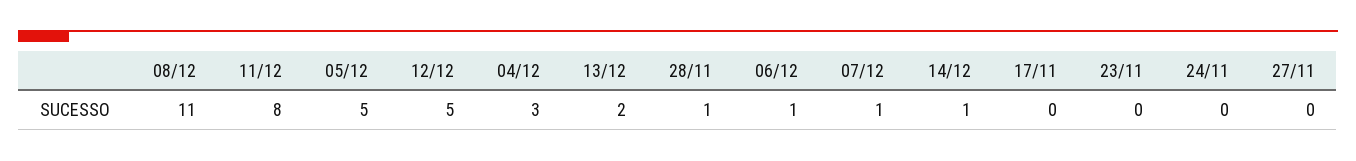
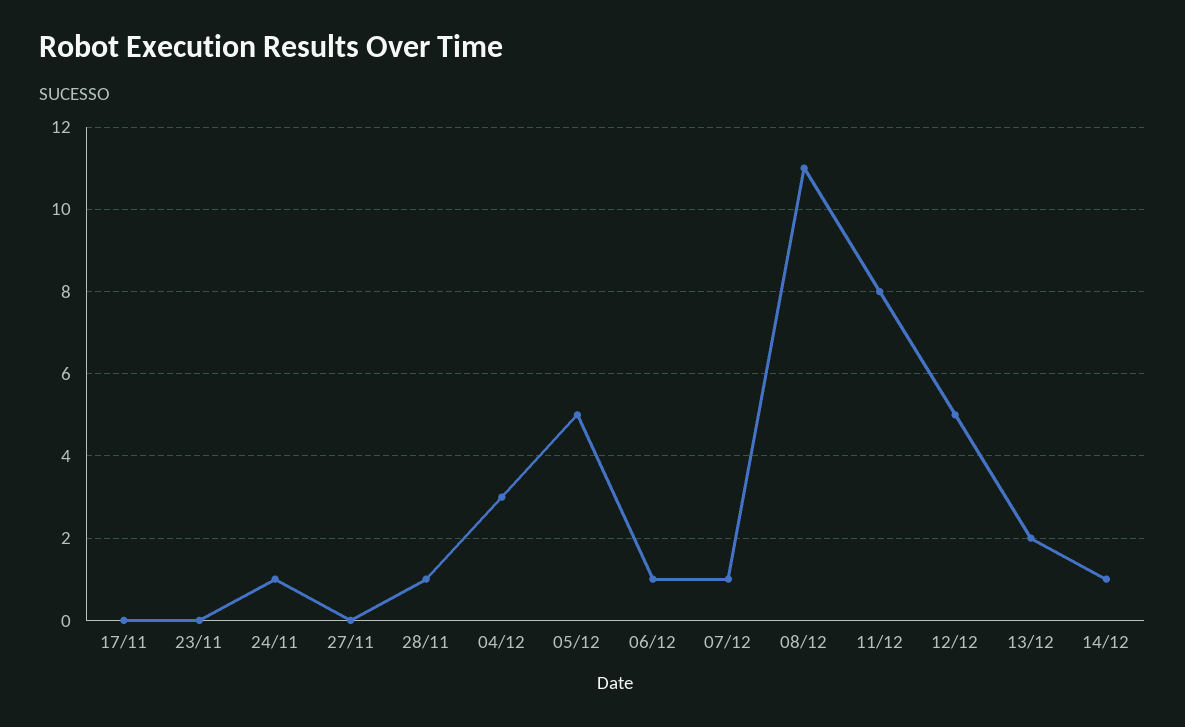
24/11: 0 -> 1

